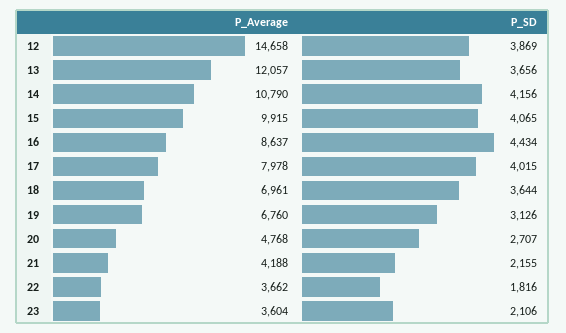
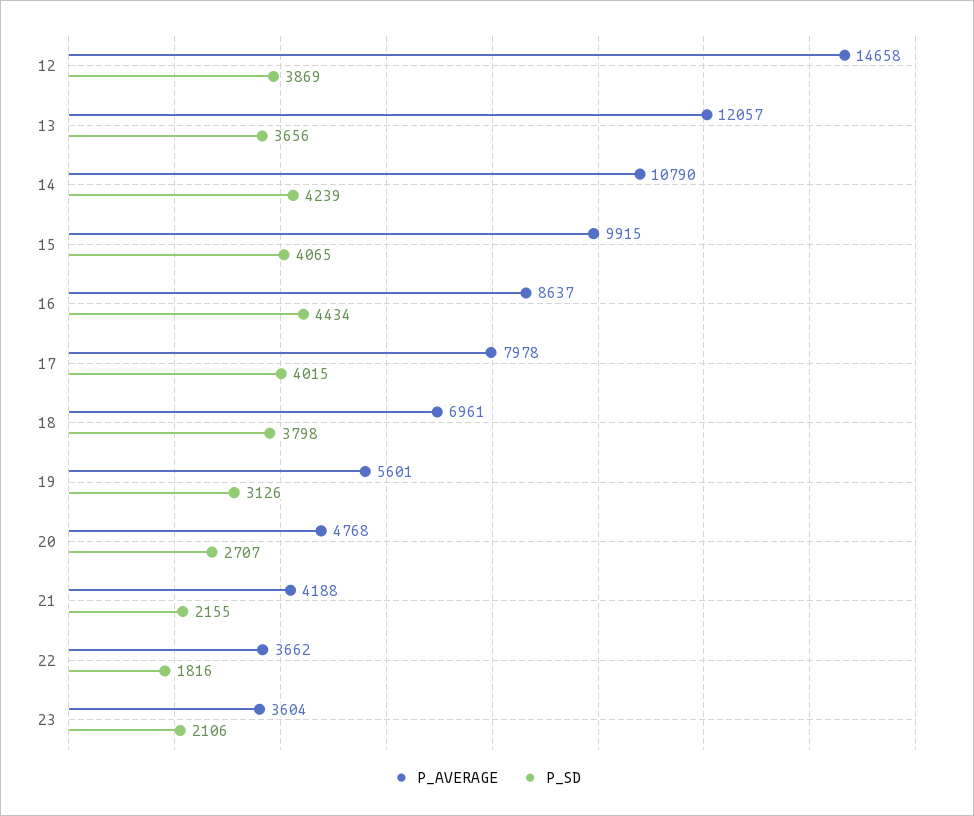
P_SD, 14: 4156 -> 4239
P_SD, 18: 3644 -> 3798
P_Average, 19: 6760 -> 5601

